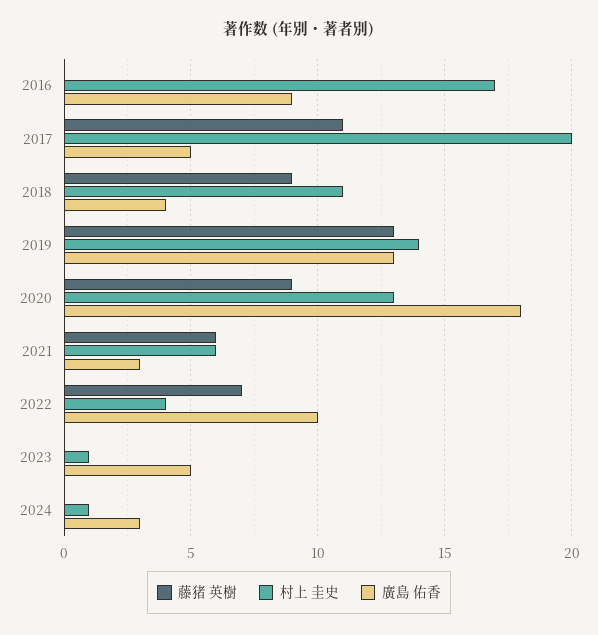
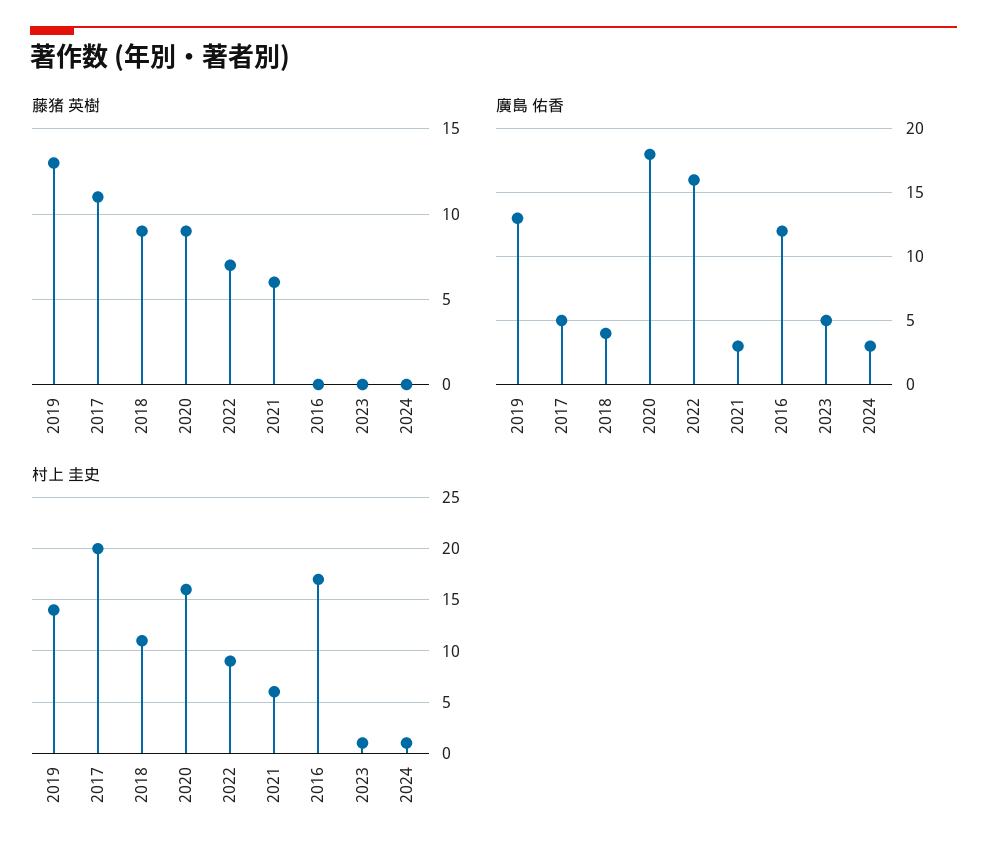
廣島 佑香, 2016: 9 -> 12
村上 圭史, 2020: 13 -> 16
村上 圭史, 2022: 4 -> 9
廣島 佑香, 2022: 10 -> 16

